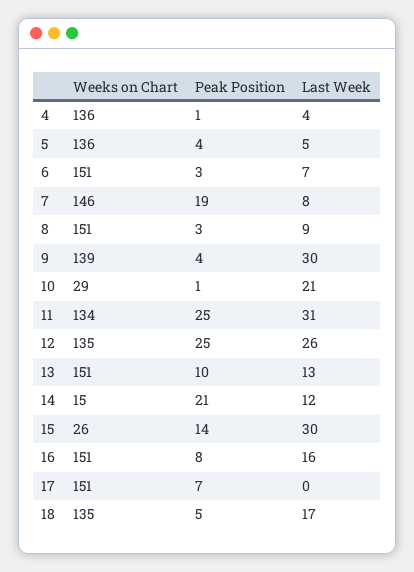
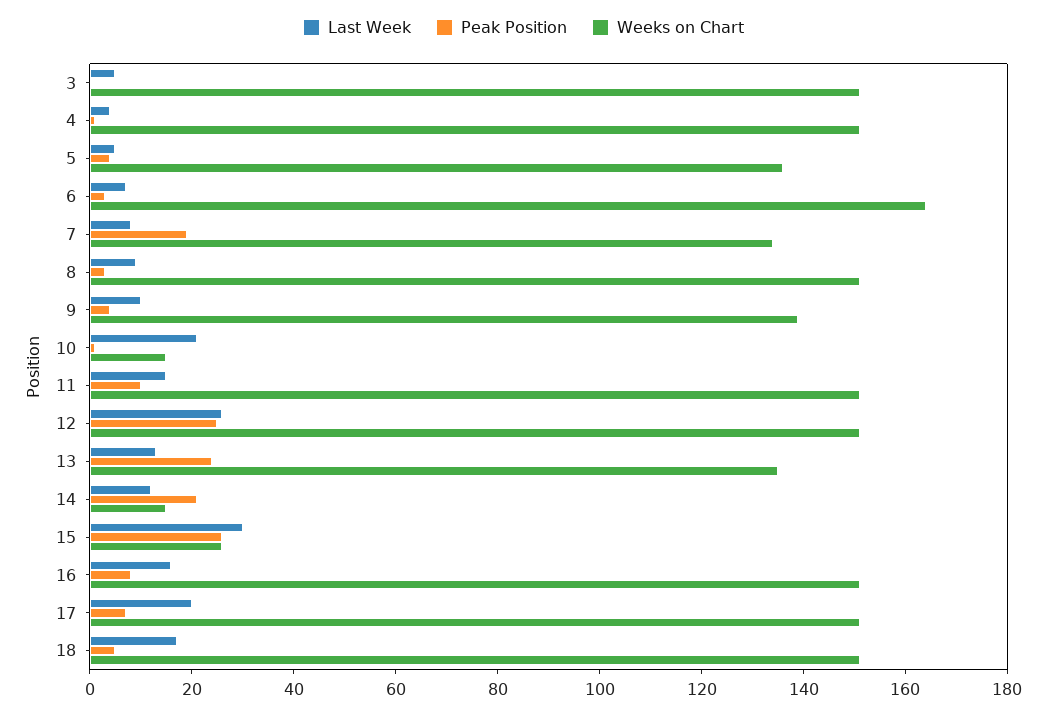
Weeks on Chart, 4: 136 -> 150
Weeks on Chart, 6: 151 -> 165
Weeks on Chart, 7: 146 -> 135
Last Week, 9: 30 -> 10
Weeks on Chart, 10: 29 -> 15
Weeks on Chart, 11: 134 -> 150
Peak Position, 11: 25 -> 10
Last Week, 11: 31 -> 15
Weeks on Chart, 12: 135 -> 150
Weeks on Chart, 13: 151 -> 135
Peak Position, 13: 10 -> 25
Peak Position, 15: 14 -> 25
Last Week, 17: 0 -> 20
Weeks on Chart, 18: 135 -> 150
Last Week, 3: none -> 5
Peak Position, 3: none -> 0
Weeks on Chart, 3: none -> 150

